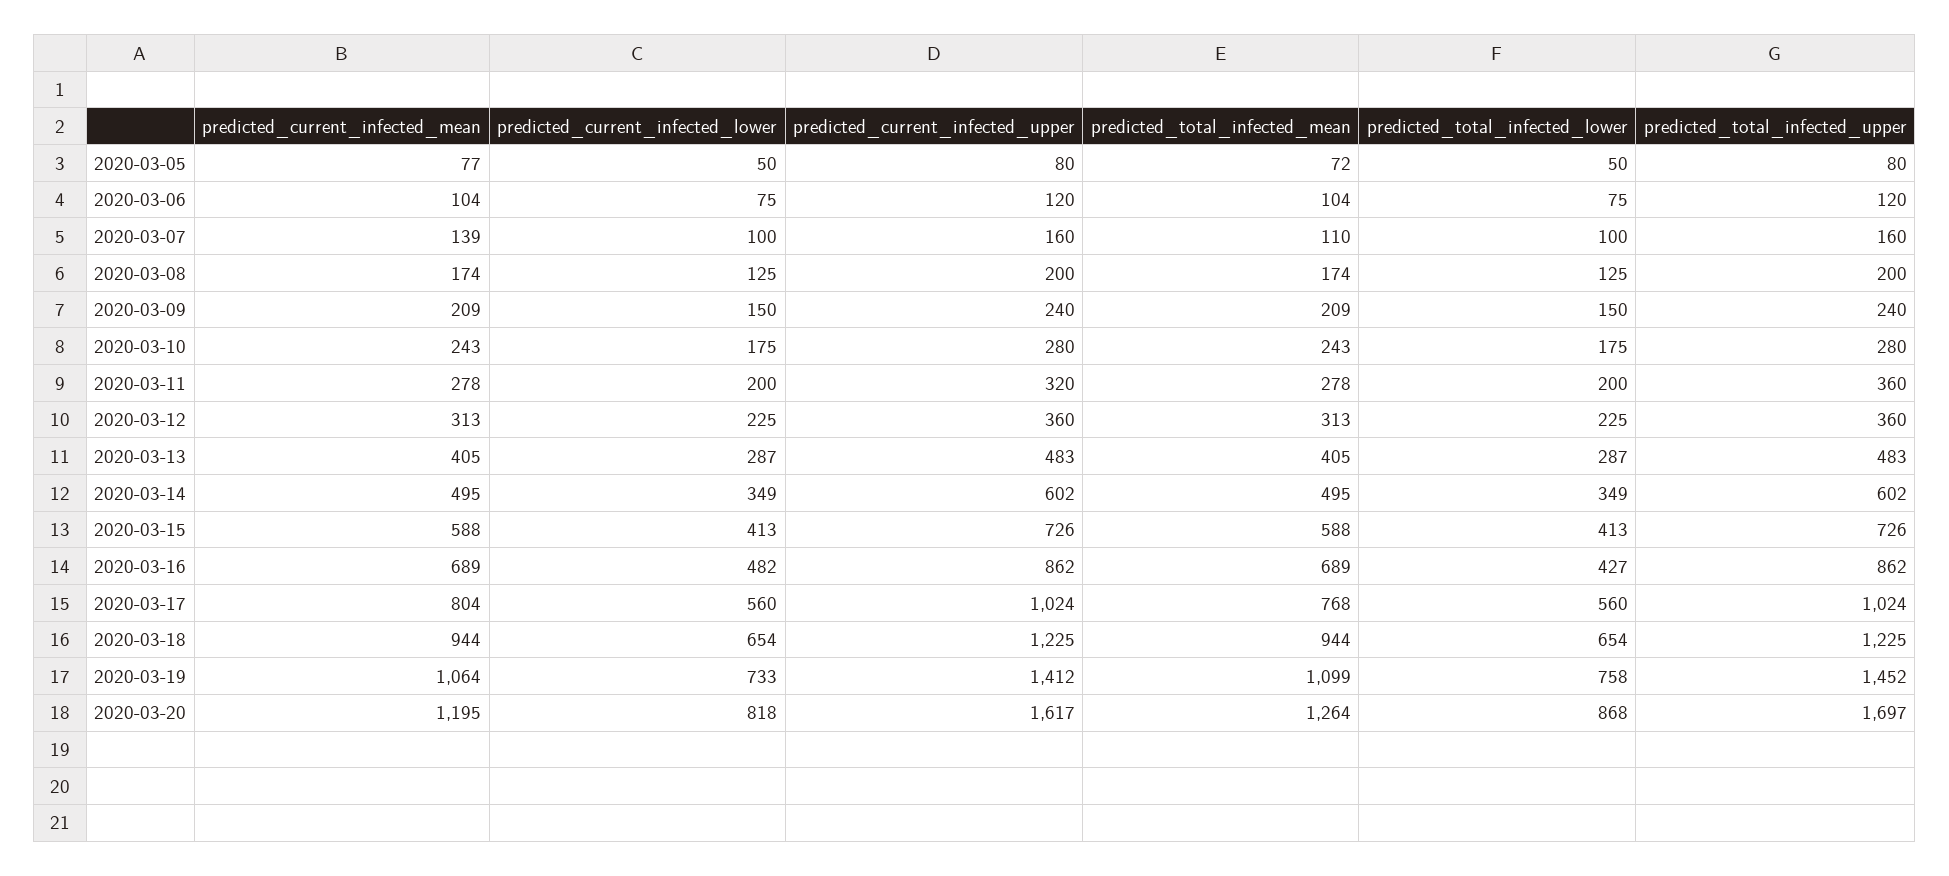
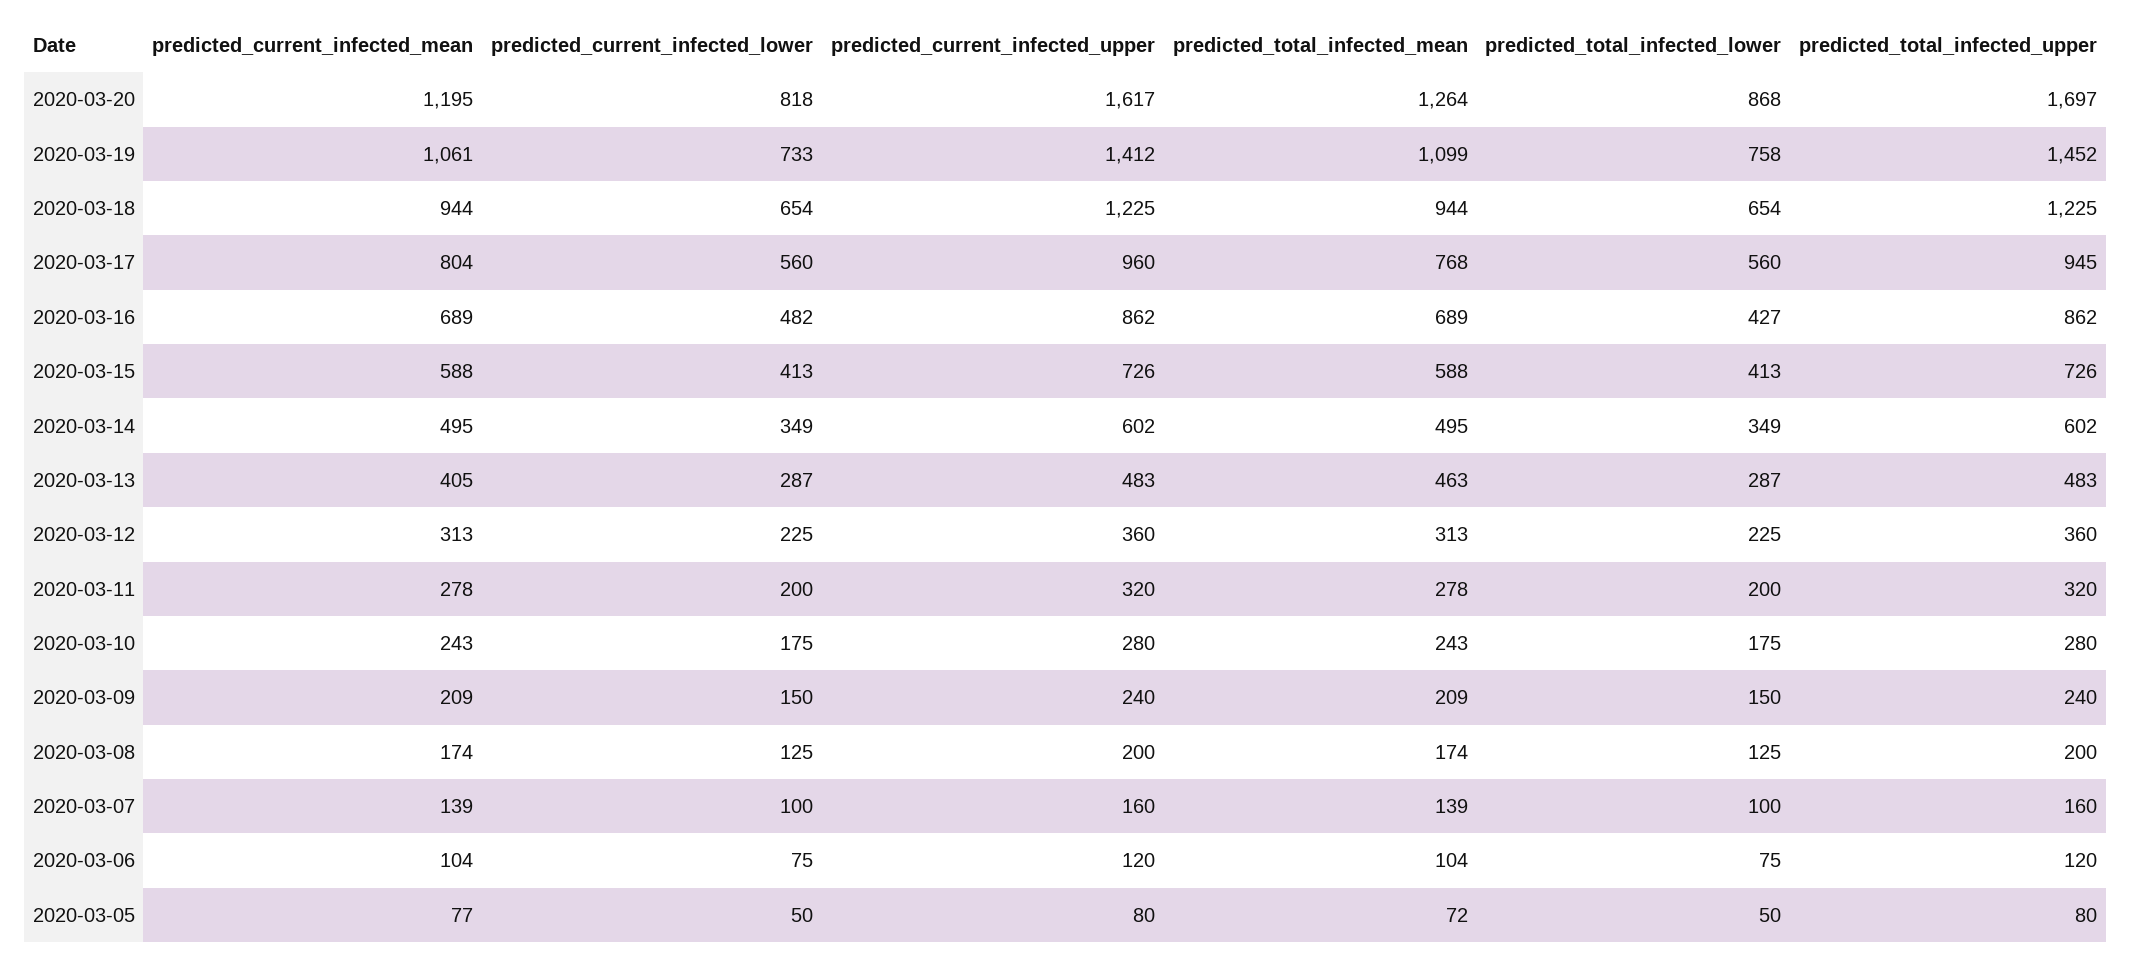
predicted_total_infected_mean, 2020-03-07: 110 -> 139
predicted_total_infected_upper, 2020-03-11: 360 -> 320
predicted_total_infected_mean, 2020-03-13: 405 -> 463
predicted_current_infected_upper, 2020-03-17: 1024 -> 960
predicted_total_infected_upper, 2020-03-17: 1024 -> 945
predicted_current_infected_mean, 2020-03-19: 1064 -> 1061

